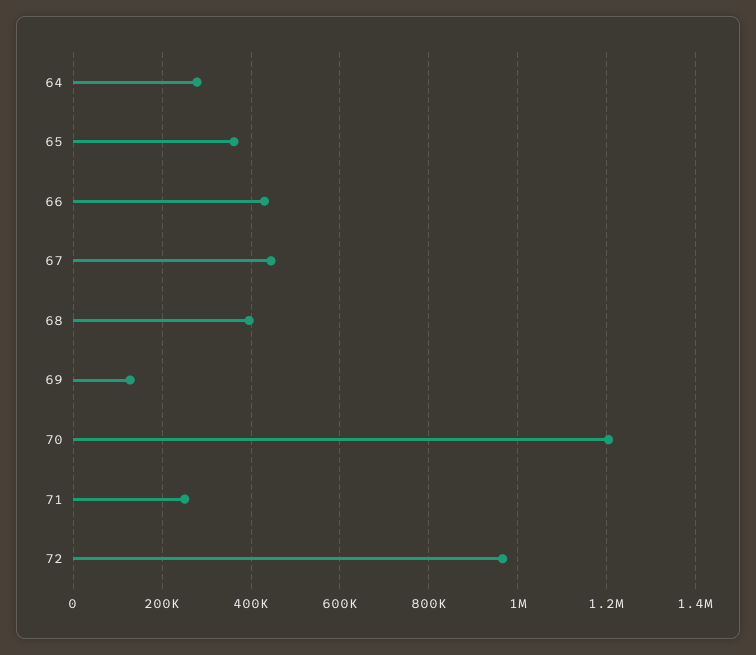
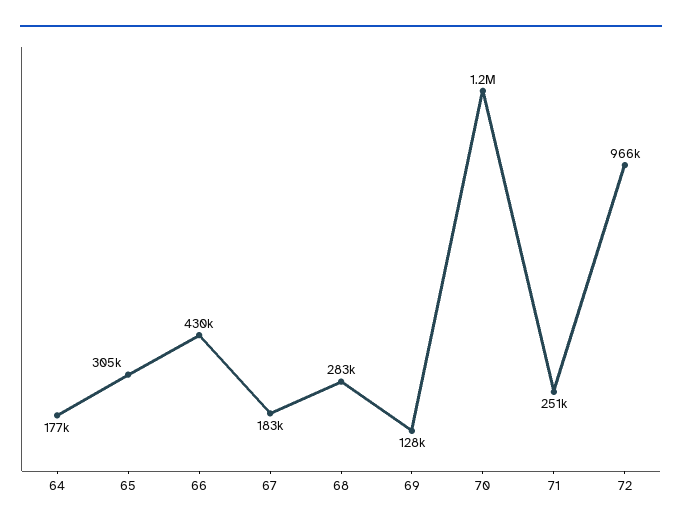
64: 280000 -> 177000
65: 360000 -> 305000
67: 440000 -> 183000
68: 400000 -> 283000

